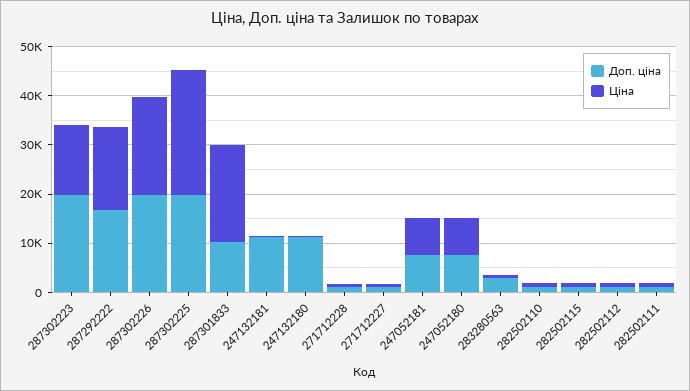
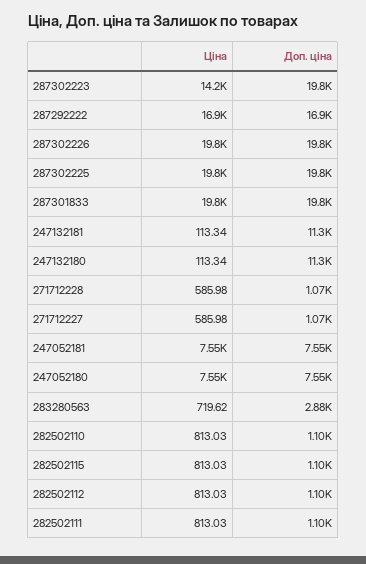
Ціна, 287302225: 26000 -> 19800
Доп. ціна, 287301833: 10000 -> 19800

